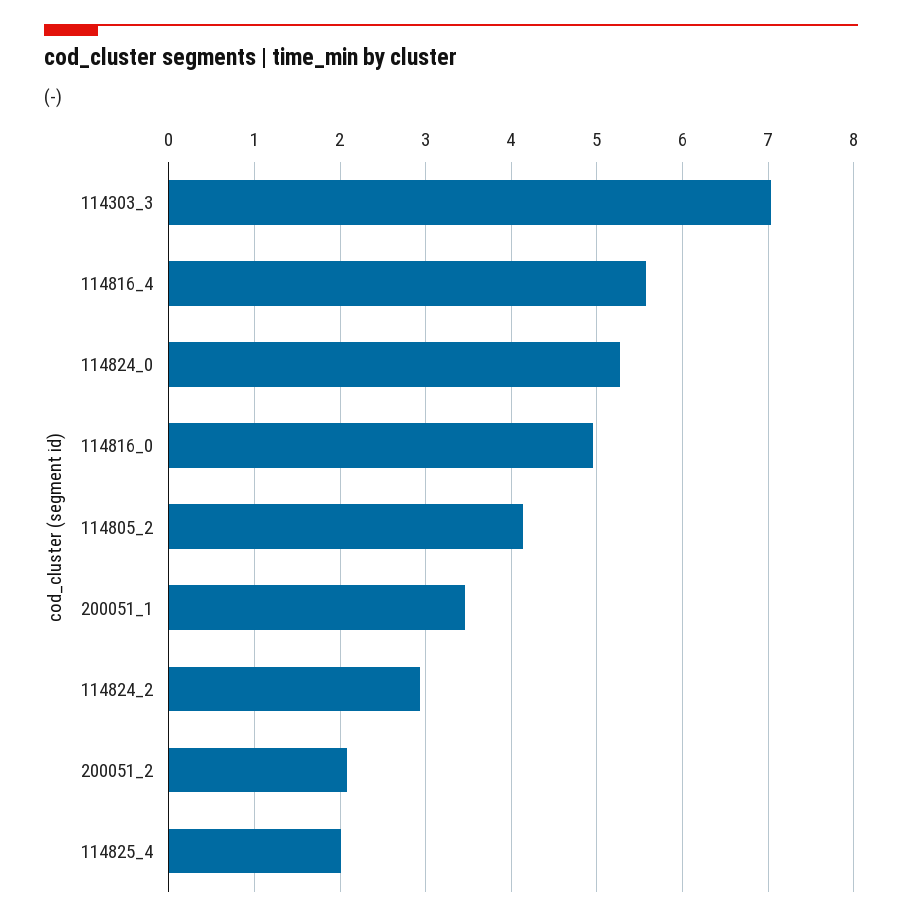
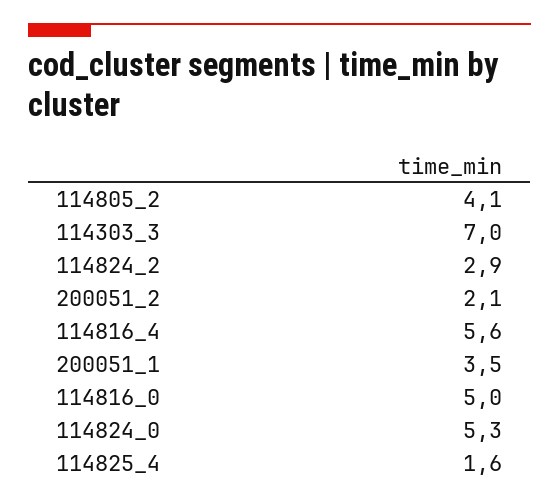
114825_4: 2 -> 1.6

